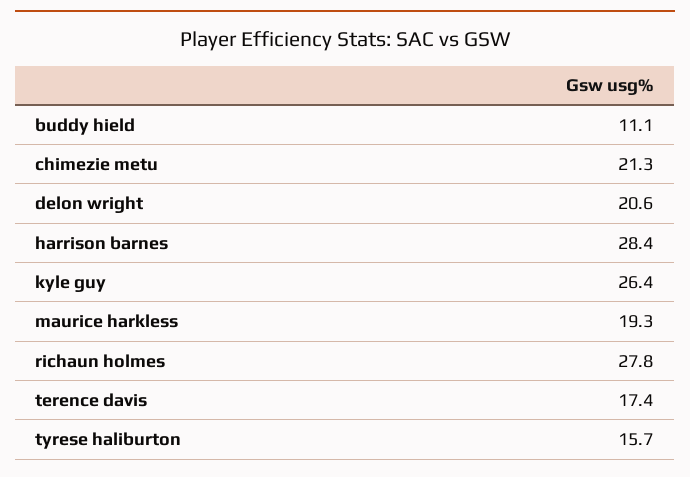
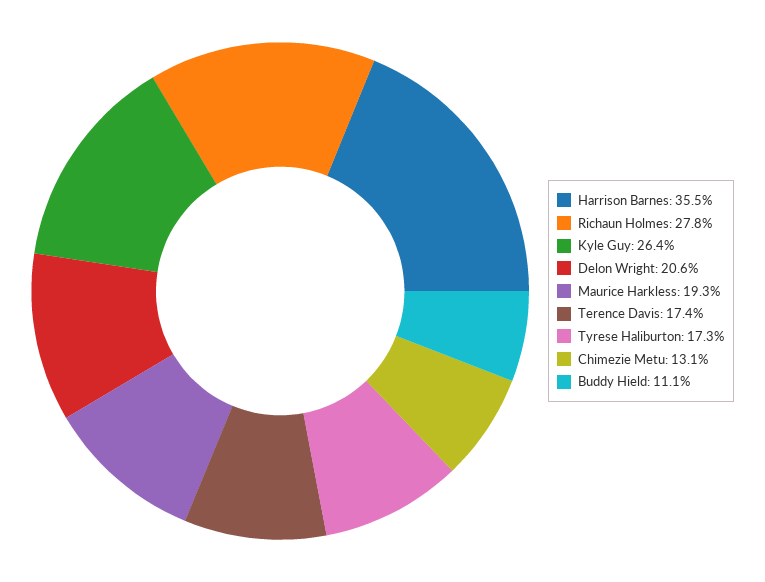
chimezie metu: 21.3 -> 13.1
harrison barnes: 28.4 -> 35.5
tyrese haliburton: 15.7 -> 17.3

